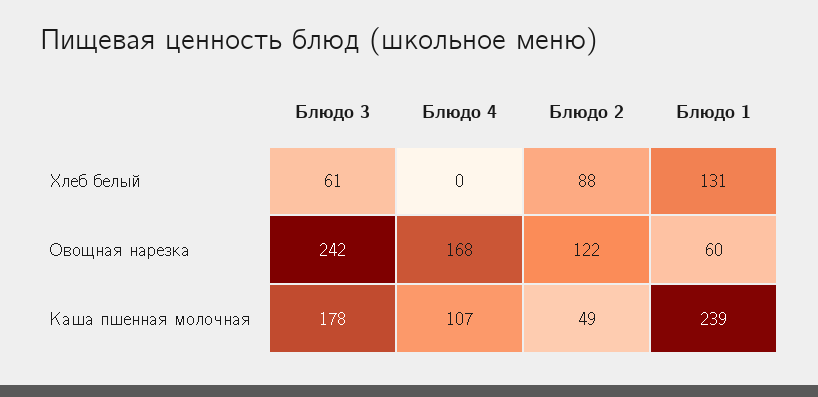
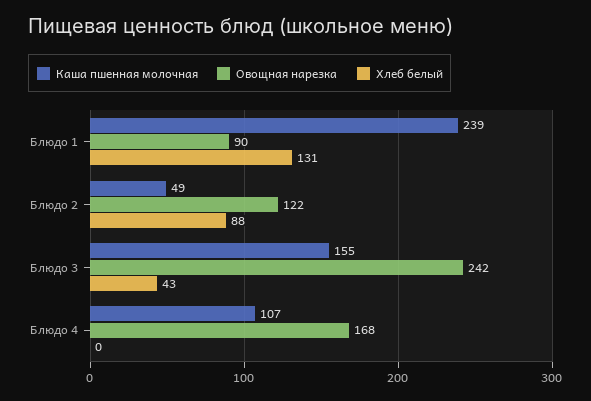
Хлеб белый, Блюдо 3: 61 -> 43
Овощная нарезка, Блюдо 1: 60 -> 90
Каша пшенная молочная, Блюдо 3: 178 -> 155

